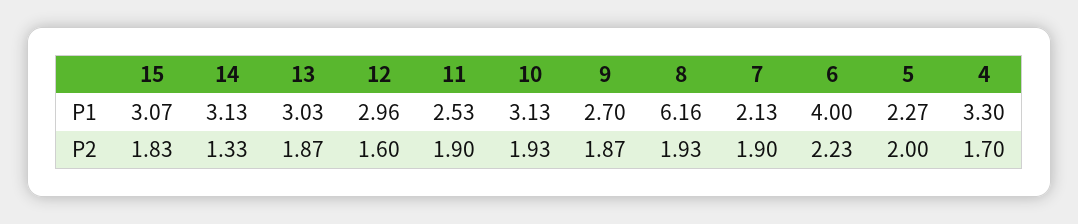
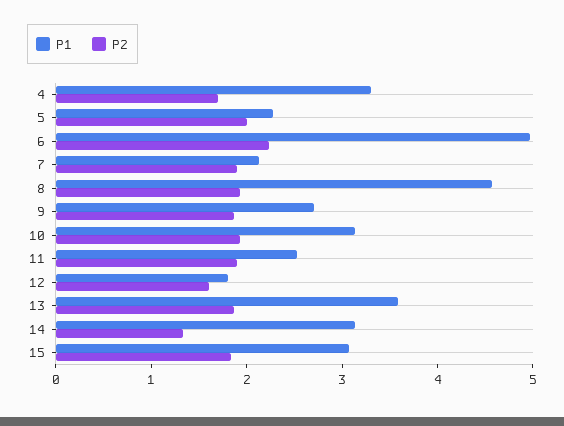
P1, 13: 3.03 -> 3.6
P1, 12: 2.96 -> 1.8
P1, 8: 6.16 -> 4.6
P1, 6: 4 -> 5

